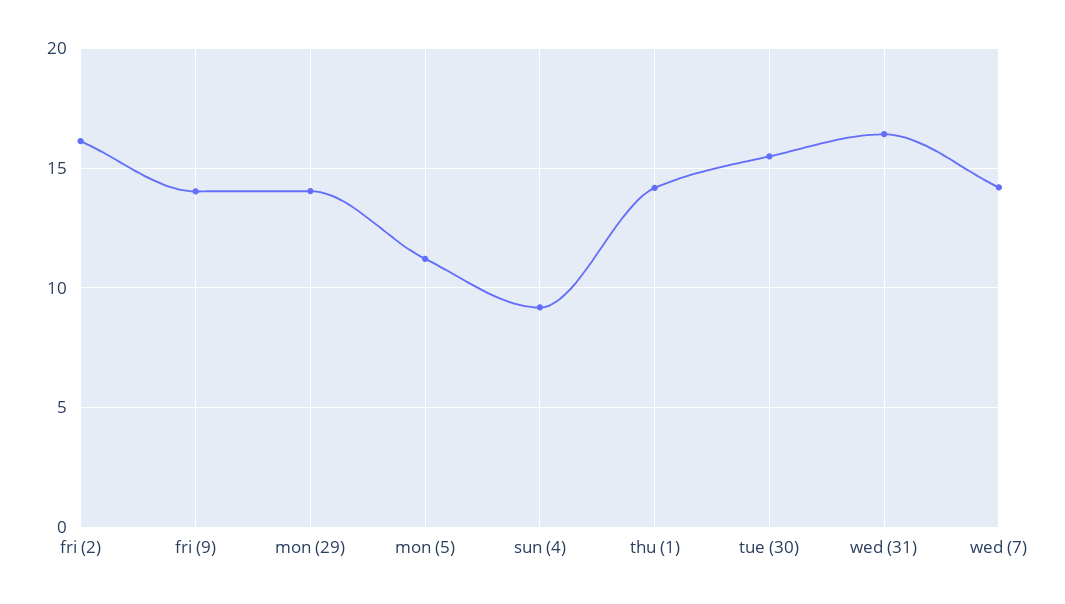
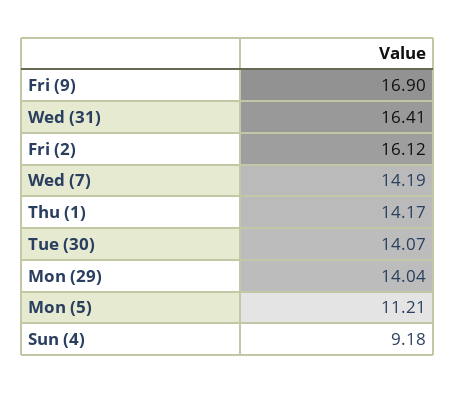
fri (9): 14 -> 16.9
tue (30): 15.5 -> 14.07

